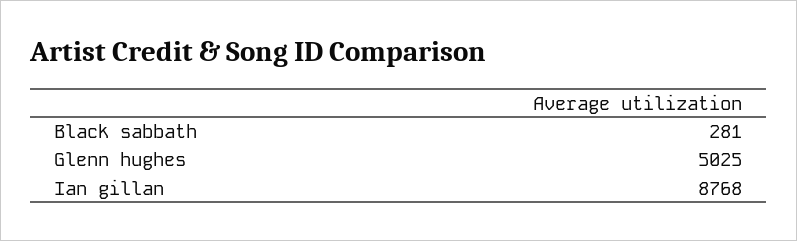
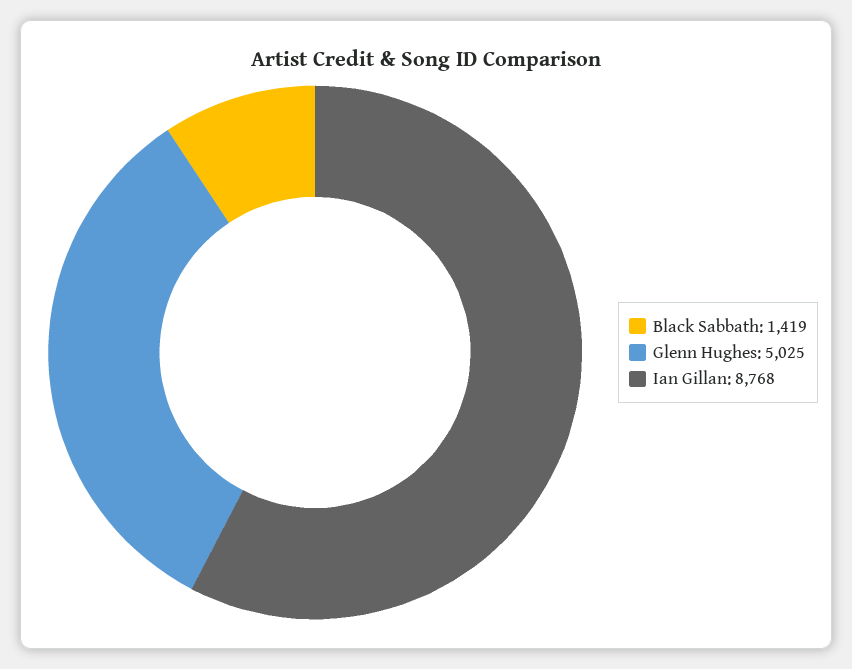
Black sabbath: 281 -> 1419

